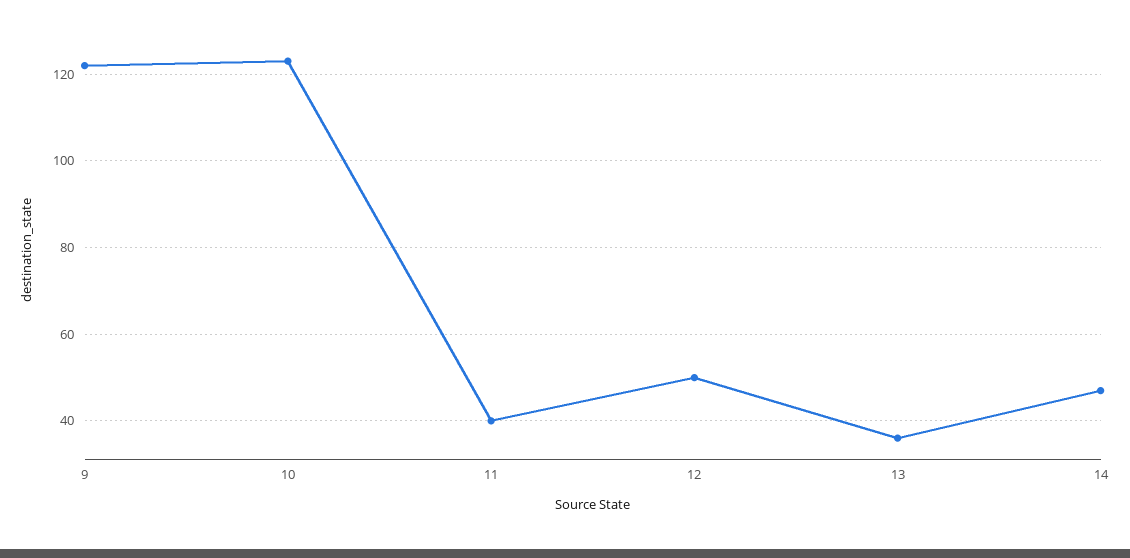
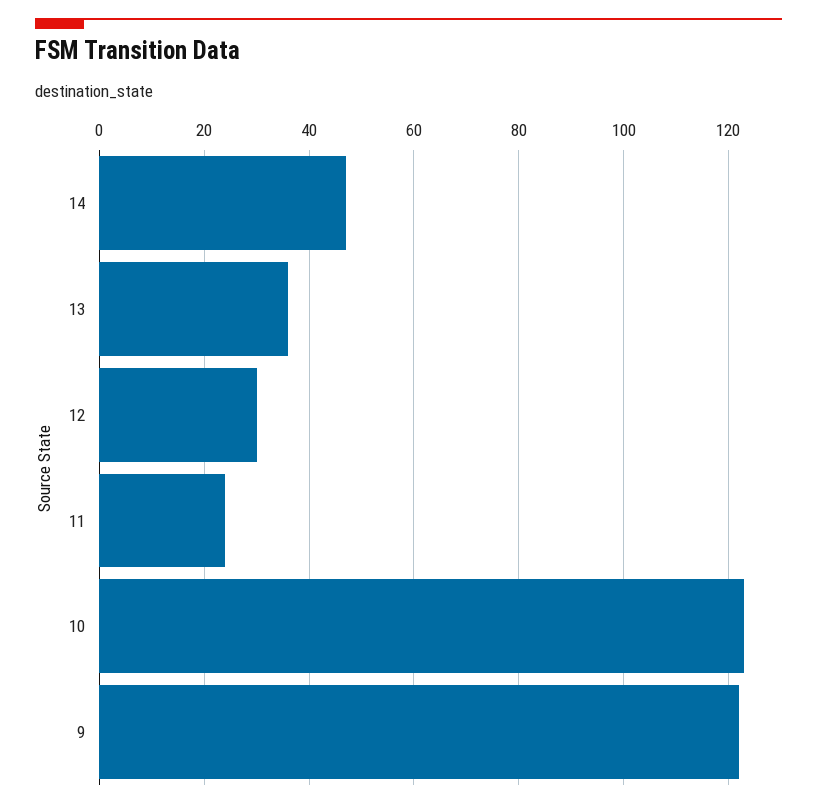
11: 40 -> 25
12: 50 -> 30

